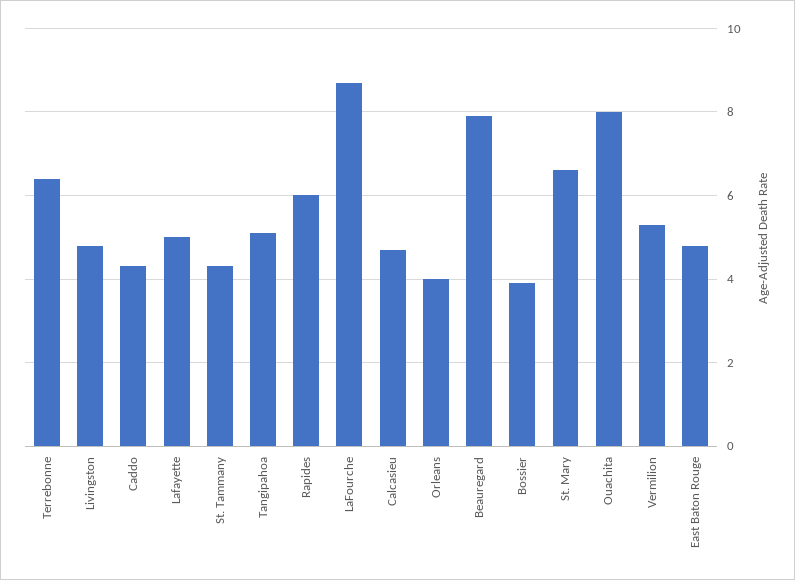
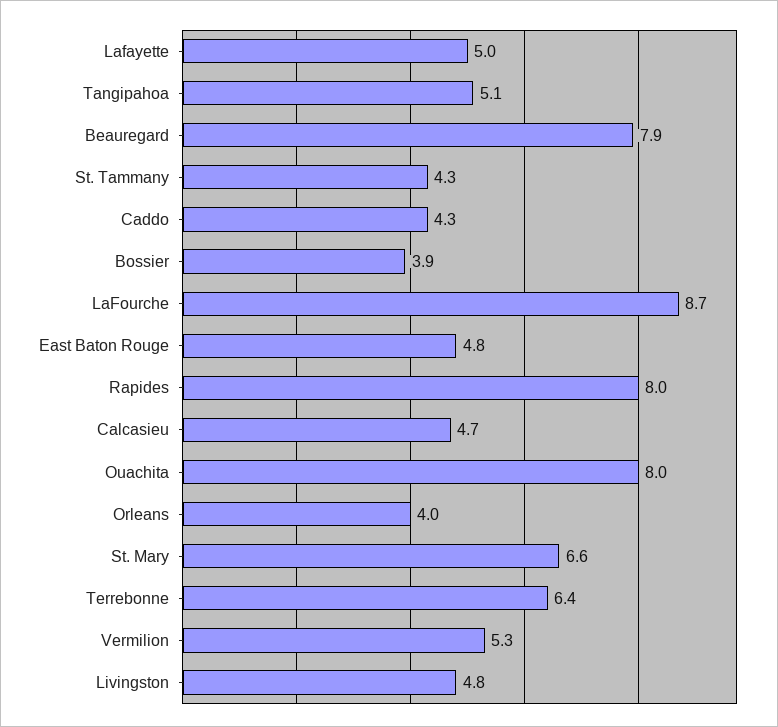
Rapides: 6 -> 8

